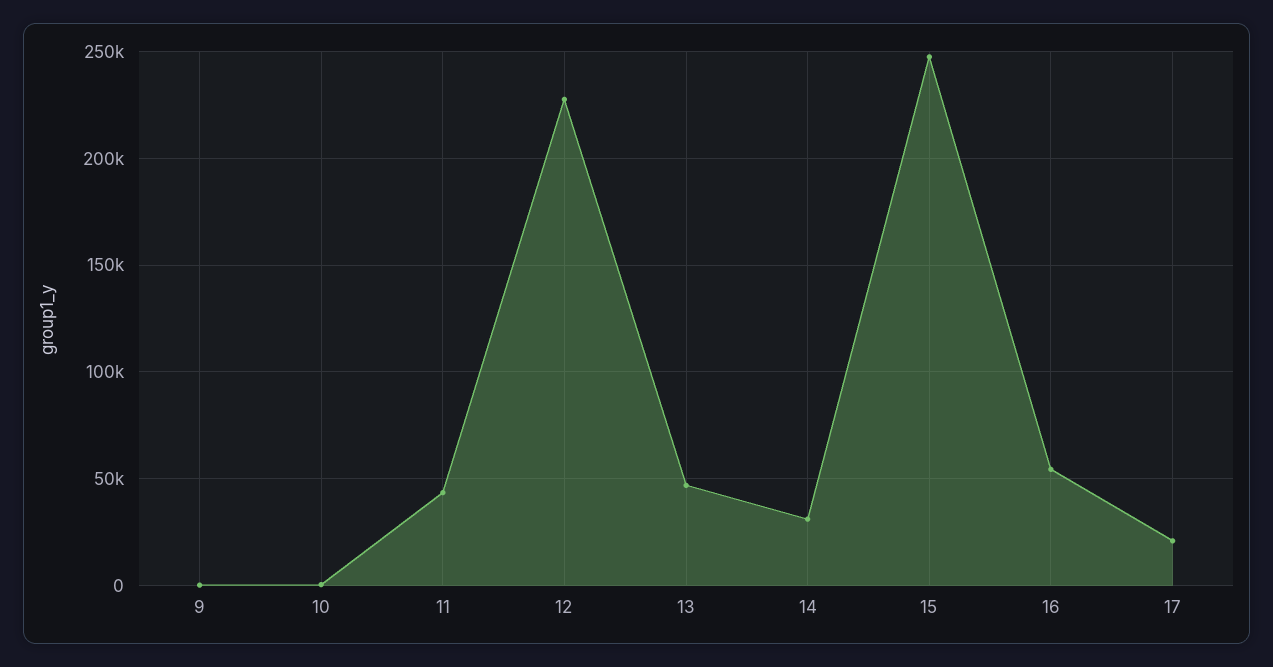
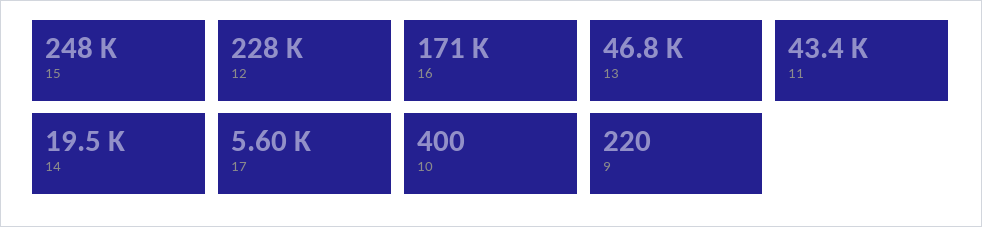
14: 30000 -> 19500
16: 55000 -> 171000
17: 20000 -> 5600

